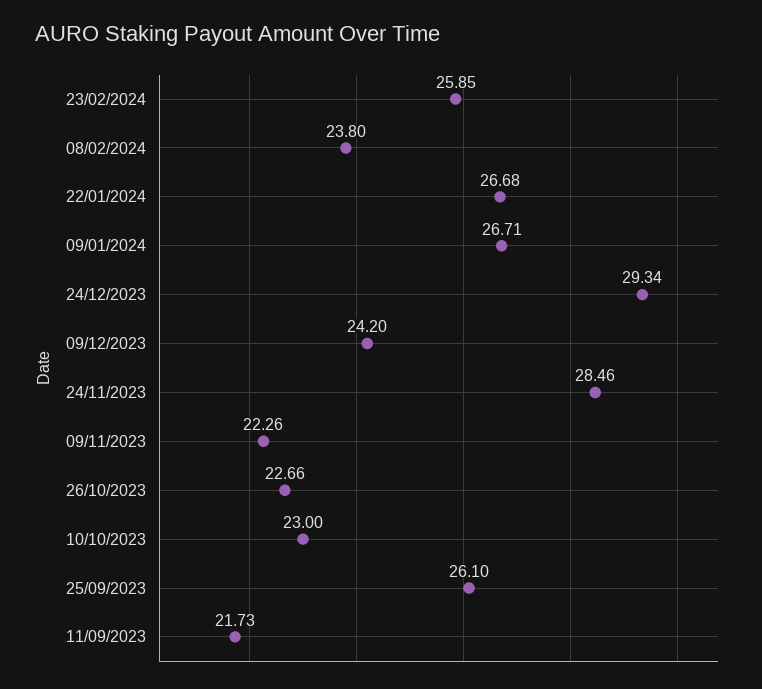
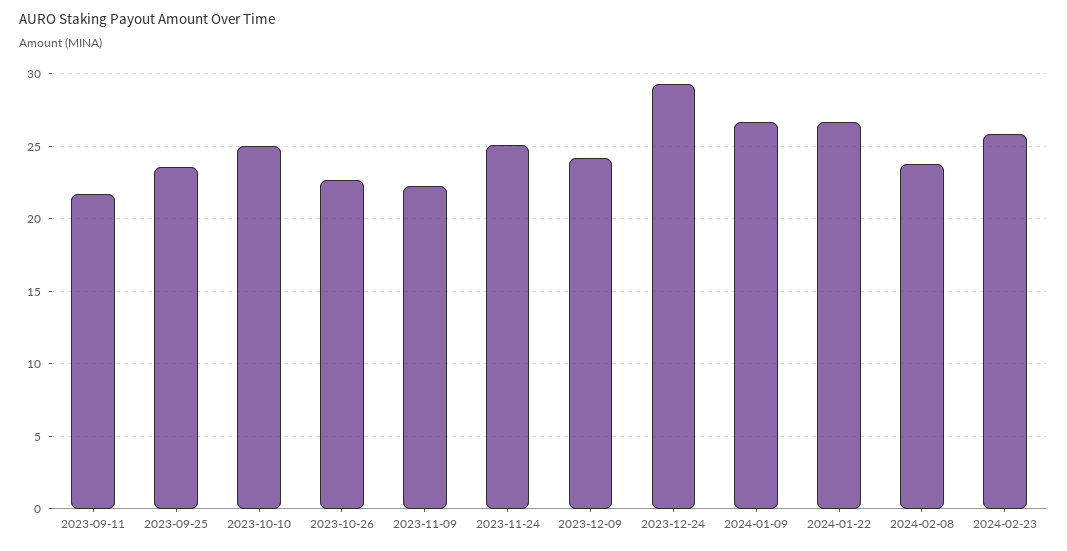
24/11/2023: 28.46 -> 25
10/10/2023: 23 -> 25
25/09/2023: 26.1 -> 23.5

